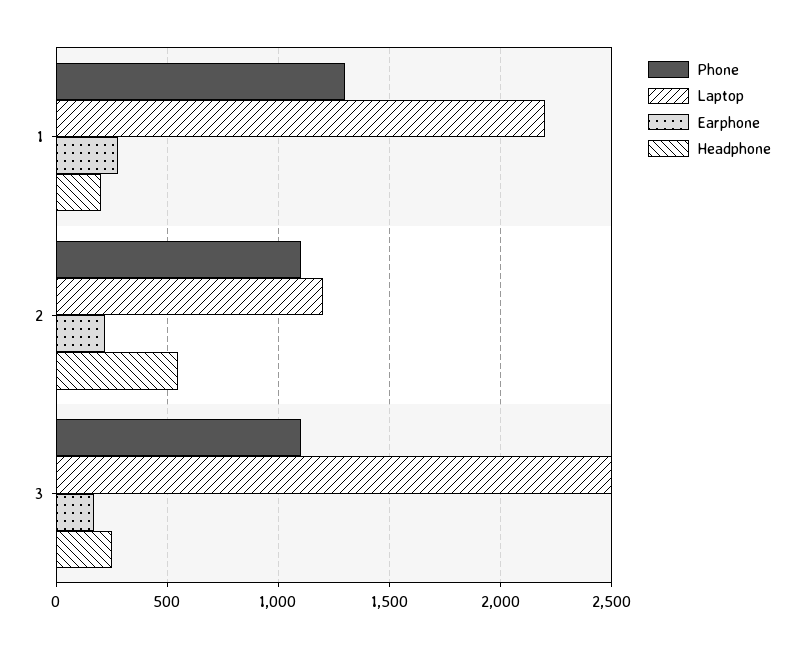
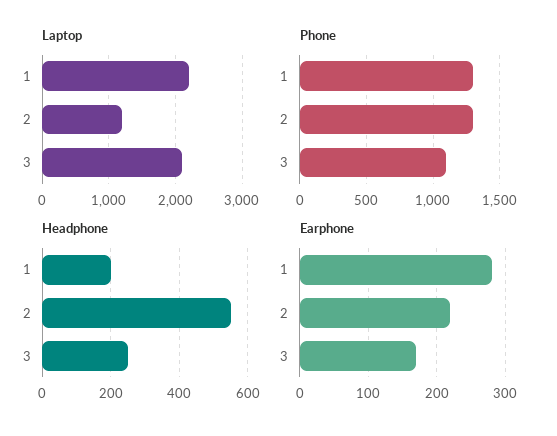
Phone, 2: 1100 -> 1300
Laptop, 3: 2500 -> 2100

